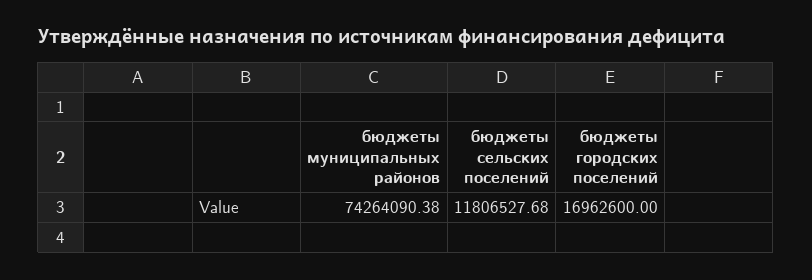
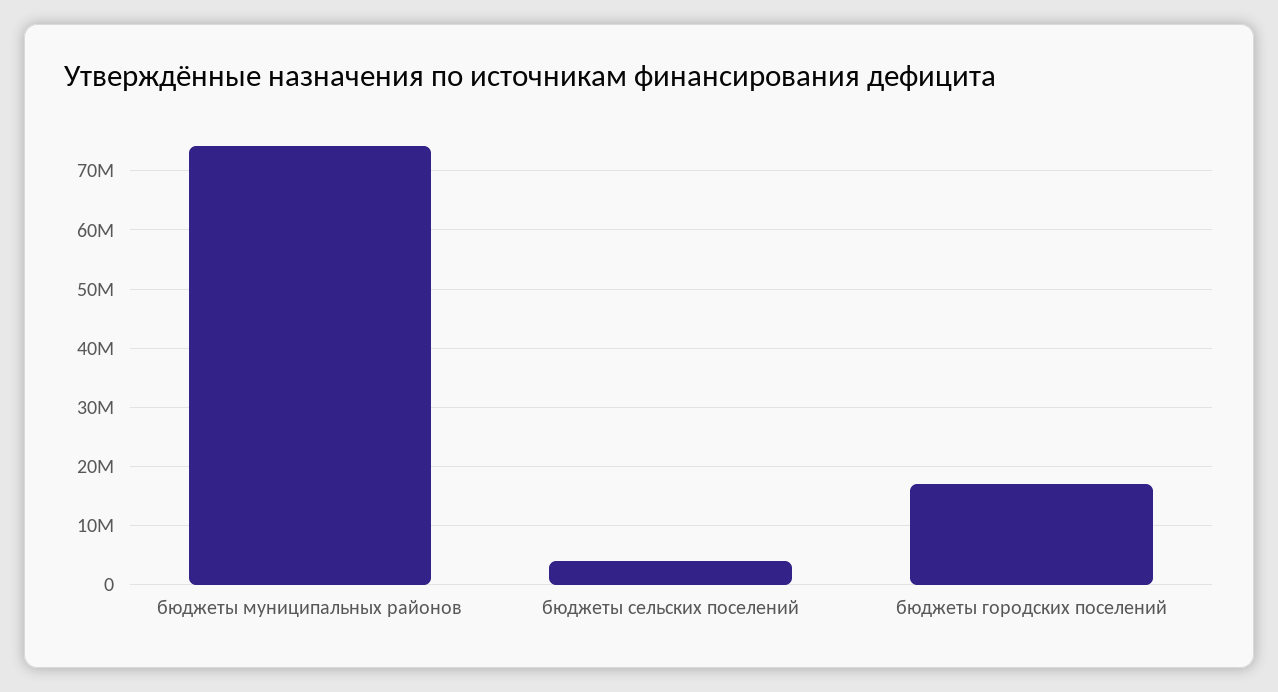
бюджеты сельских поселений: 11806527.68 -> 4000000

